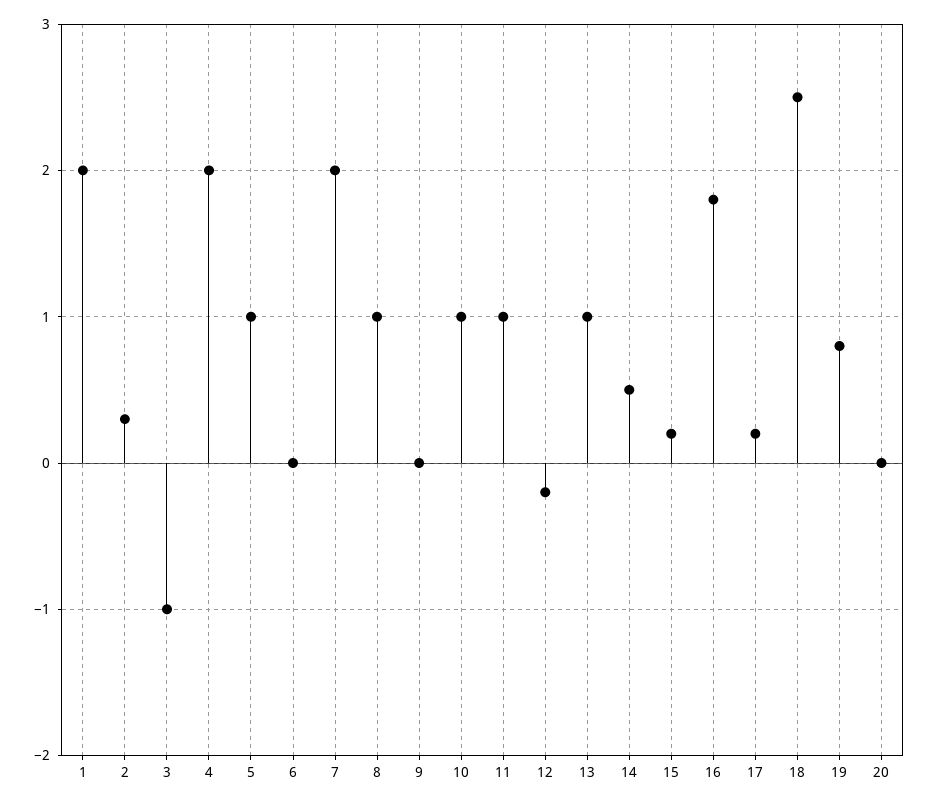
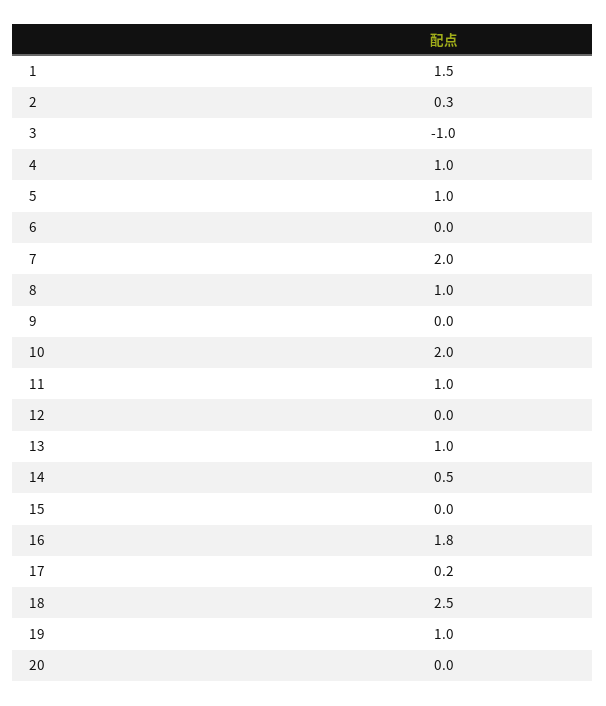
1: 2 -> 1.5
4: 2 -> 1
10: 1 -> 2
12: -0.2 -> 0
15: 0.2 -> 0
19: 0.8 -> 1

